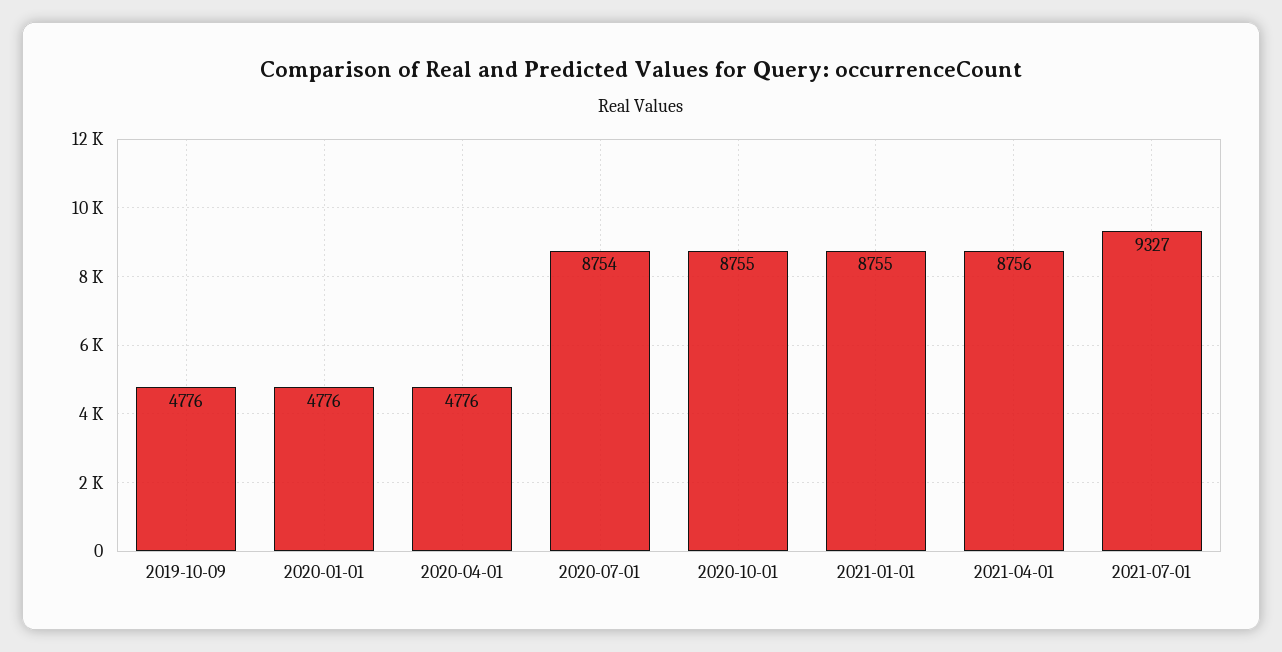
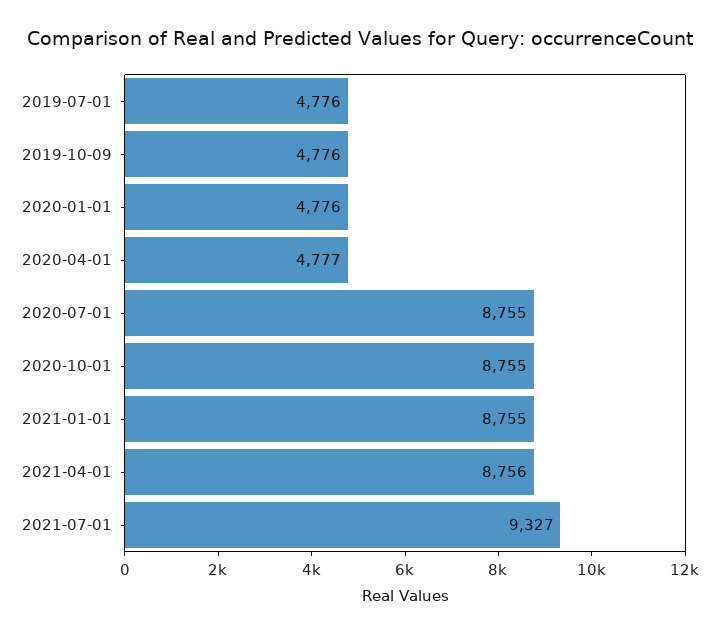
2020-04-01: 4776 -> 4777
2020-07-01: 8754 -> 8755
2019-07-01: none -> 4776

